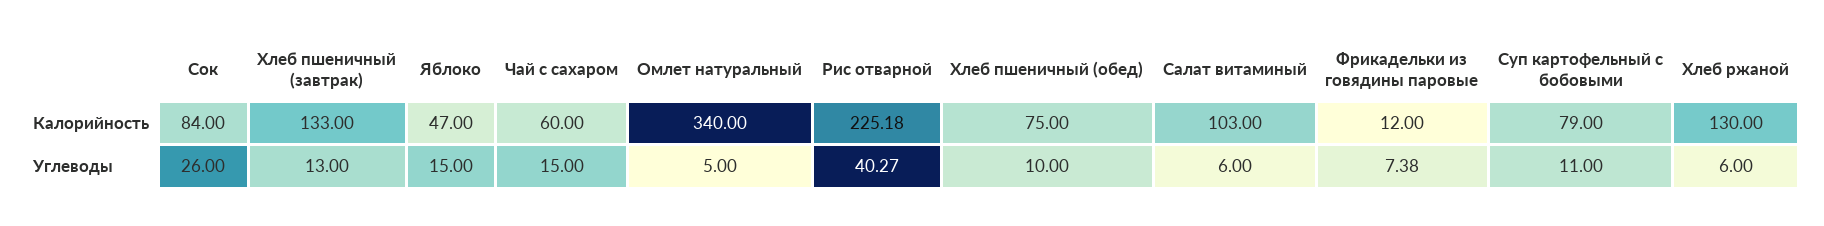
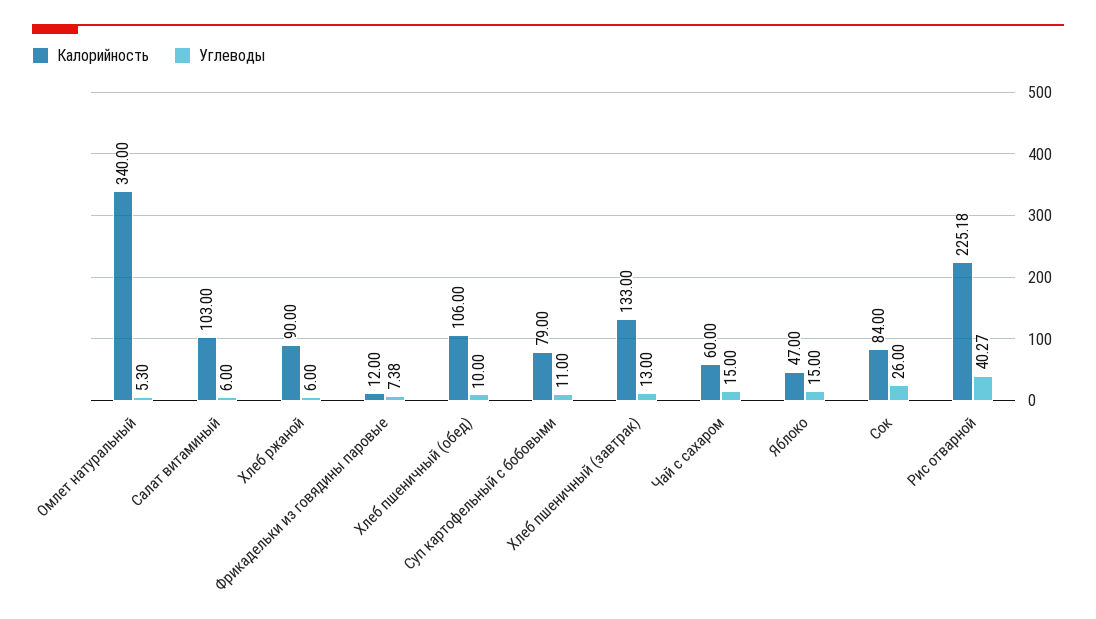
Калорийность, Хлеб пшеничный (обед): 75 -> 106
Калорийность, Хлеб ржаной: 130 -> 90
Углеводы, Омлет натуральный: 5 -> 5.3

